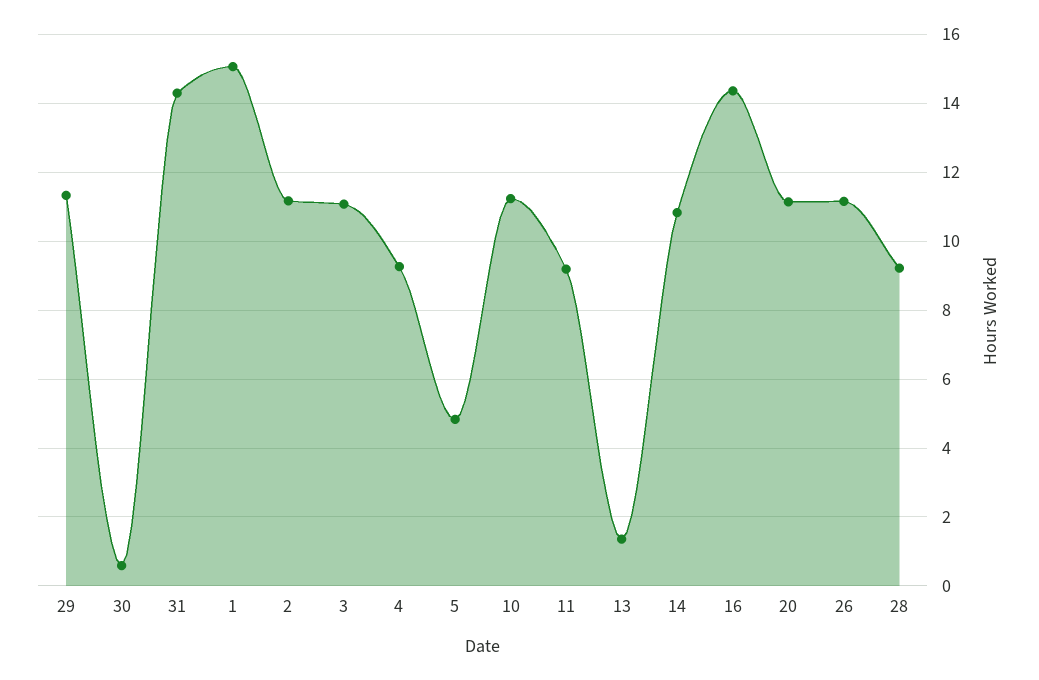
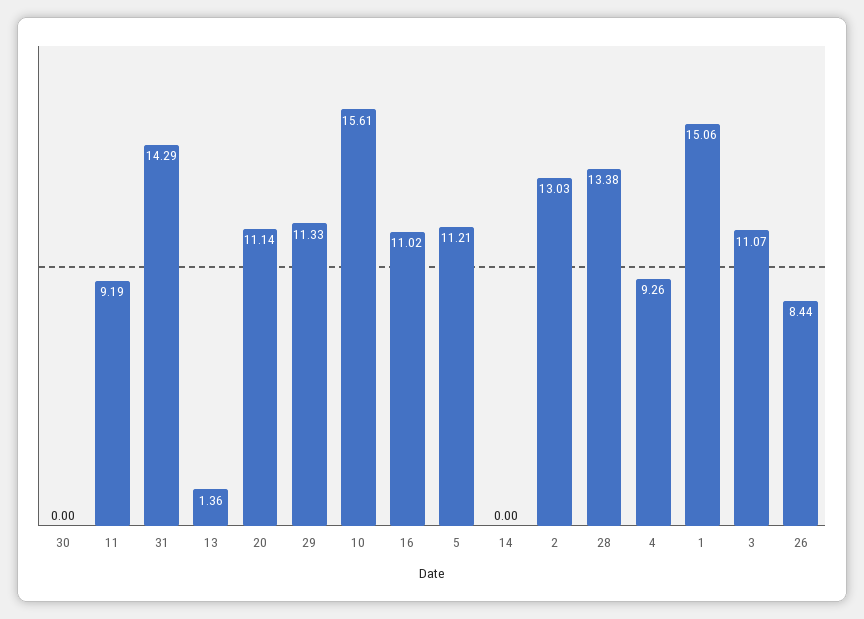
30: 0.6 -> 0
2: 11.2 -> 13.03
5: 4.8 -> 11.21
10: 11.2 -> 15.61
14: 10.8 -> 0
16: 14.4 -> 11.02
26: 11.2 -> 8.44
28: 9.2 -> 13.38

